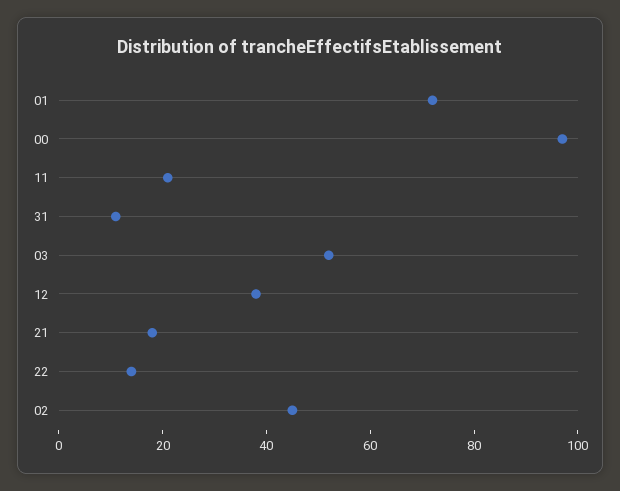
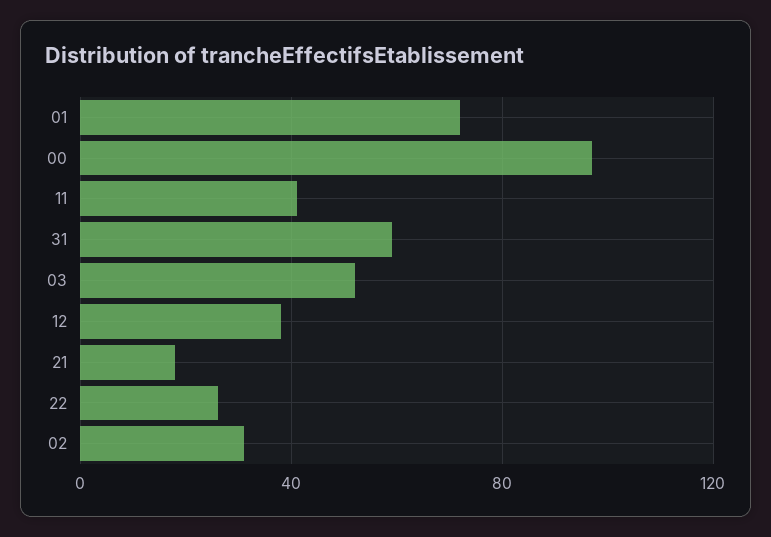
11: 20 -> 40
31: 10 -> 60
22: 15 -> 25
02: 45 -> 30

